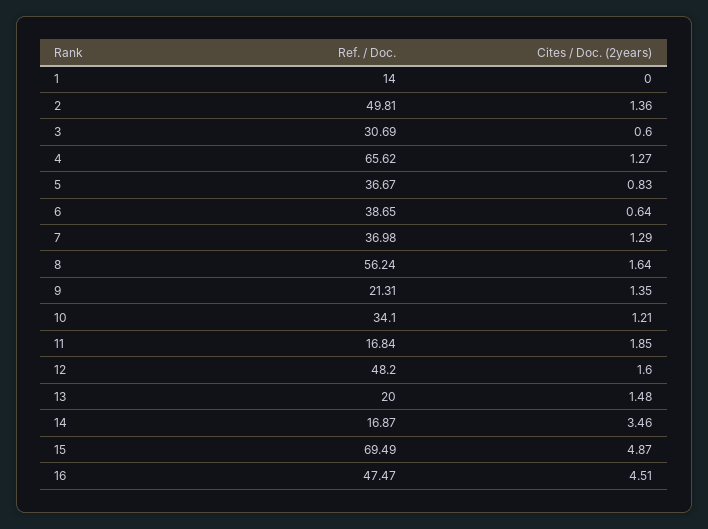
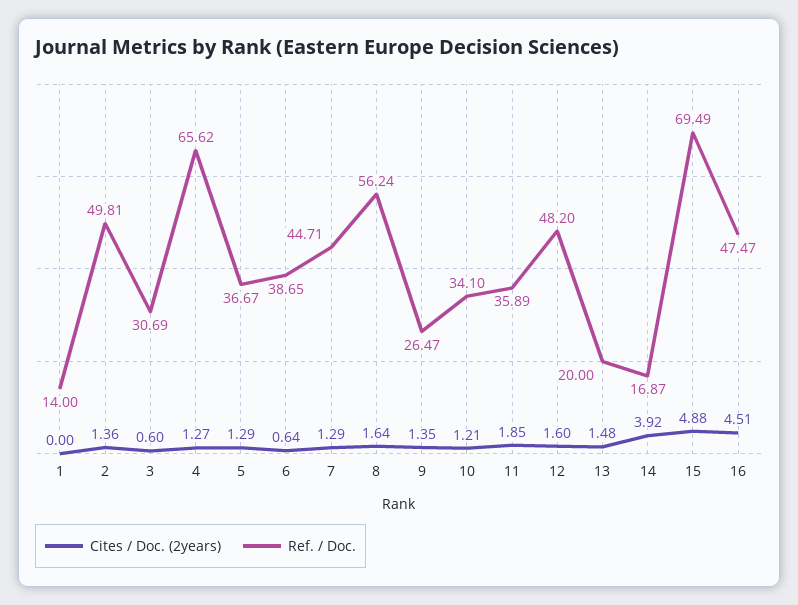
Cites / Doc. (2years), 5: 0.83 -> 1.29
Ref. / Doc., 7: 36.98 -> 44.71
Ref. / Doc., 9: 21.31 -> 26.47
Ref. / Doc., 11: 16.84 -> 35.89
Cites / Doc. (2years), 14: 3.46 -> 3.92
Cites / Doc. (2years), 15: 4.87 -> 4.88

